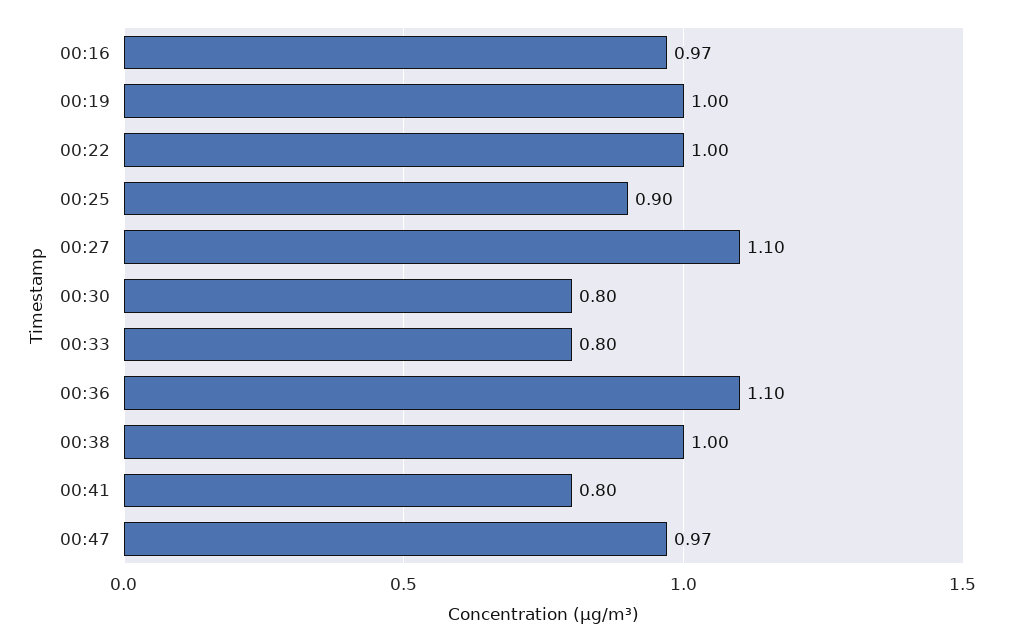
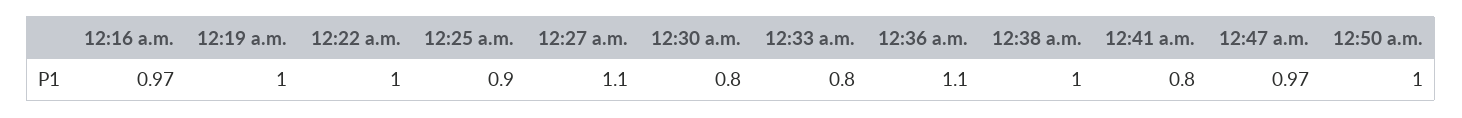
12:50 a.m.: none -> 1

